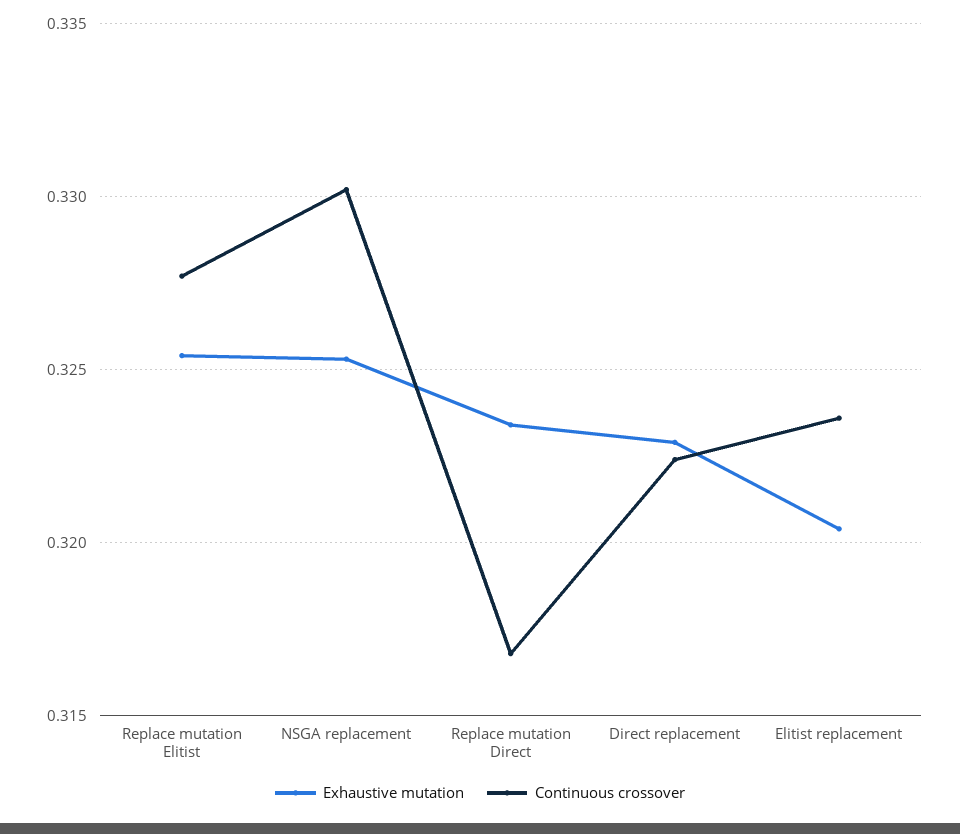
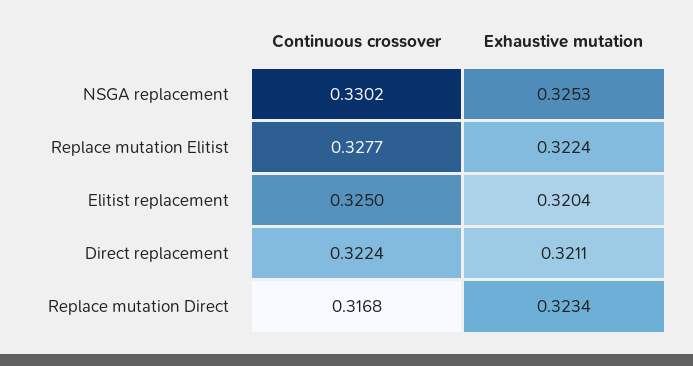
Exhaustive mutation, Replace mutation Elitist: 0.3255 -> 0.3224
Exhaustive mutation, Direct replacement: 0.323 -> 0.3211
Continuous crossover, Elitist replacement: 0.3235 -> 0.325

